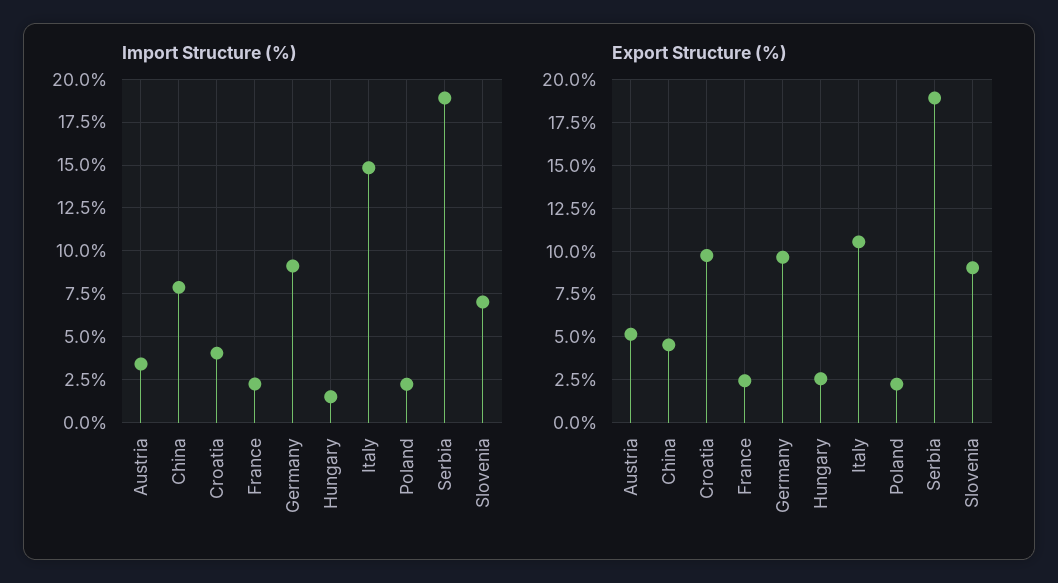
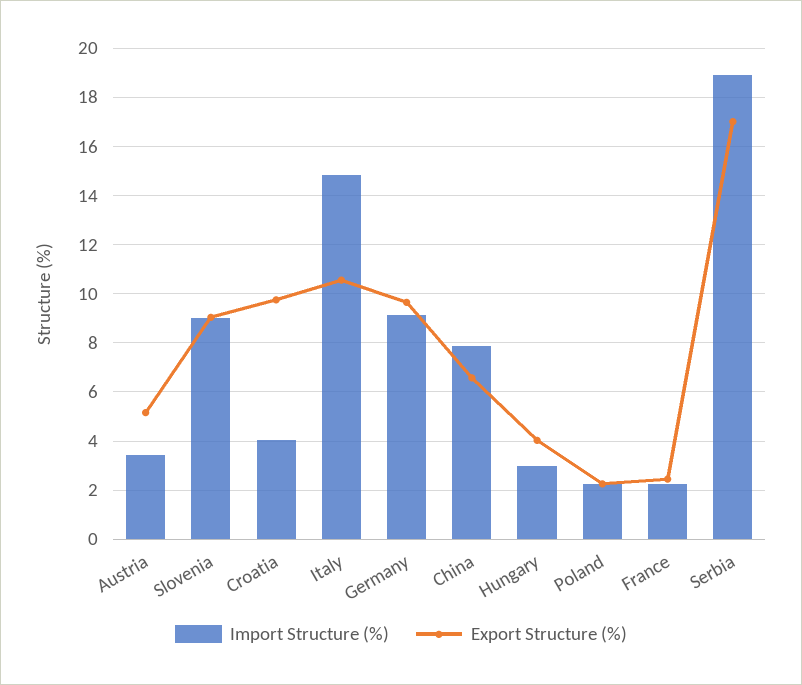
Import Structure (%), Hungary: 1.5 -> 3
Import Structure (%), Slovenia: 7 -> 9
Export Structure (%), China: 4.5 -> 6.5
Export Structure (%), Hungary: 2.5 -> 4
Export Structure (%), Serbia: 19 -> 17

